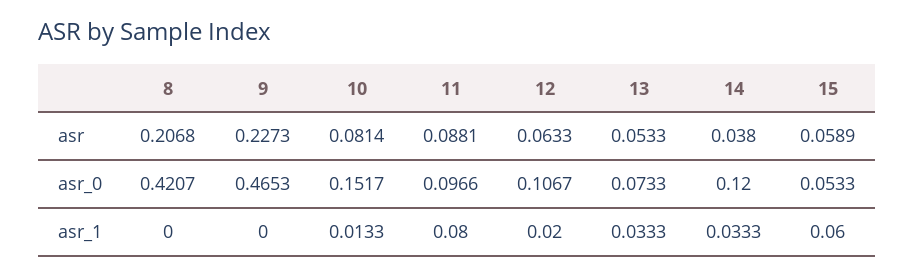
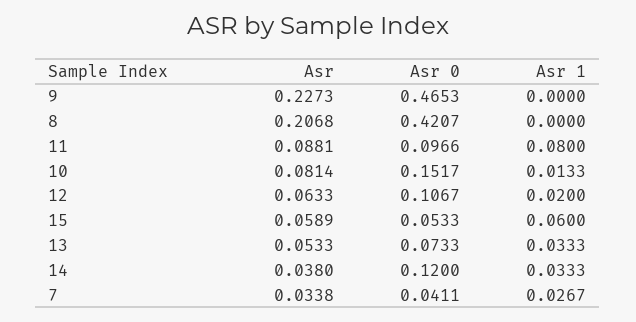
7, asr: none -> 0.0338
7, asr_0: none -> 0.0411
7, asr_1: none -> 0.0267

